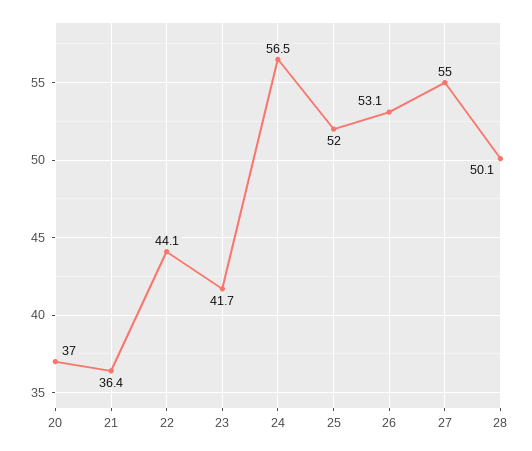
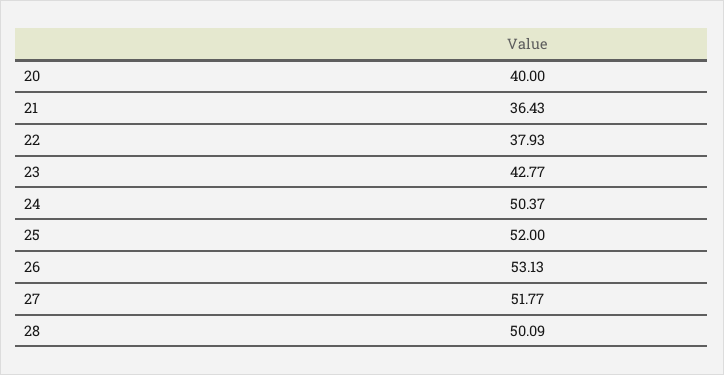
20: 37 -> 40
22: 44.1 -> 37.93
23: 41.7 -> 42.77
24: 56.5 -> 50.37
27: 55 -> 51.77

